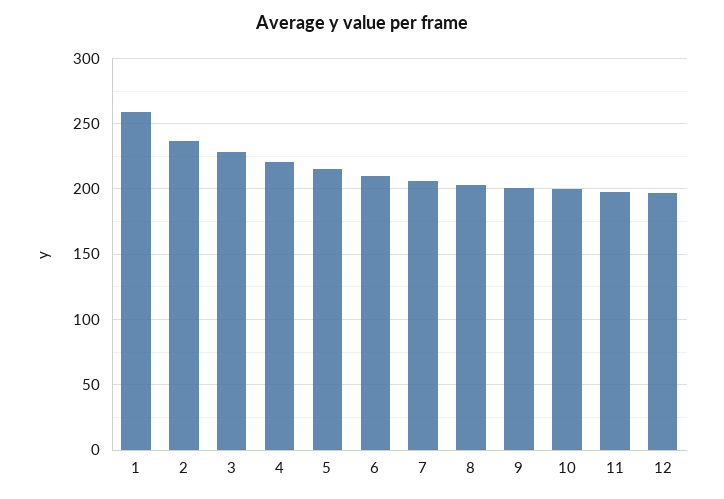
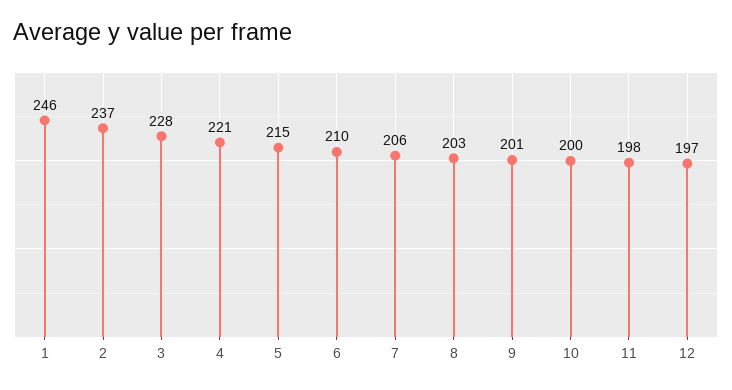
1: 260 -> 246

